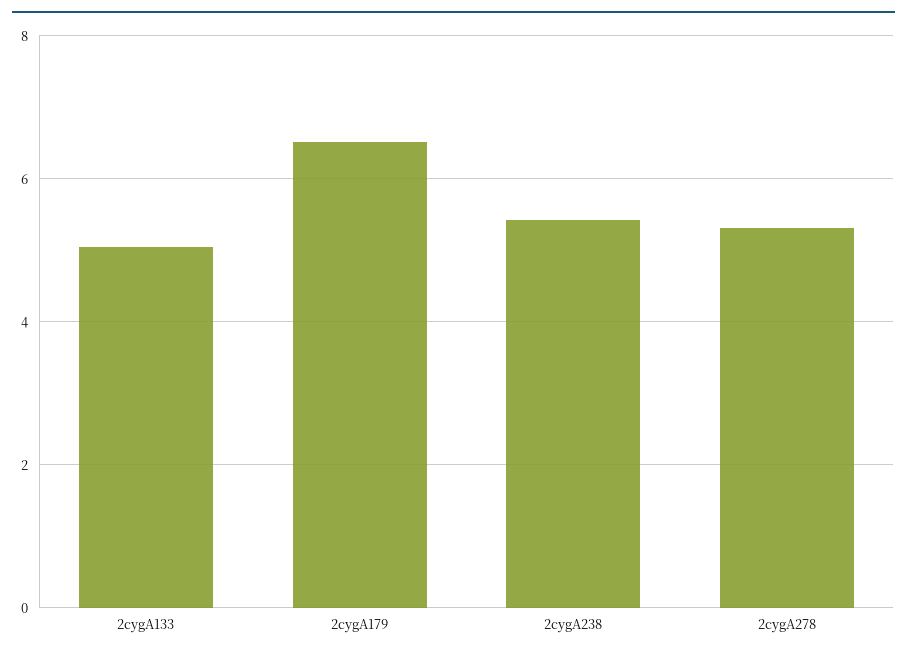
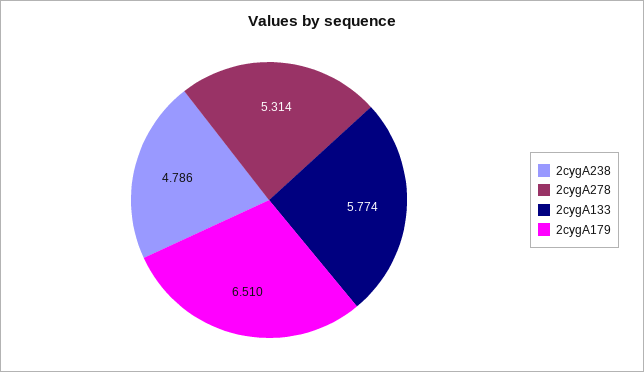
2cygA133: 5 -> 5.774
2cygA238: 5.4 -> 4.786

